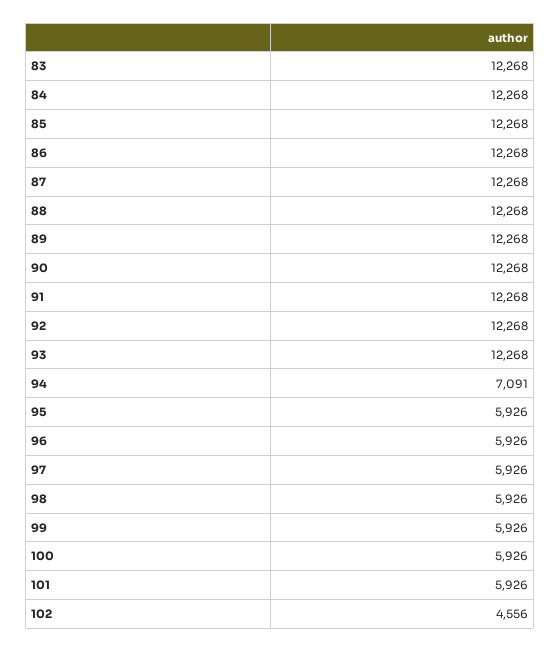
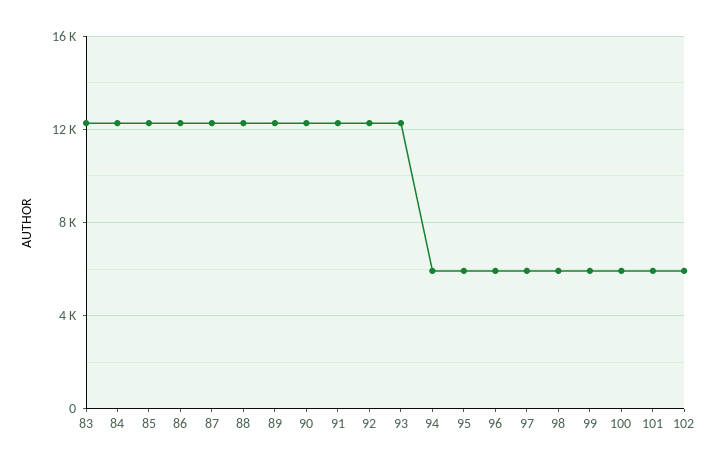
94: 7091 -> 6000
102: 4556 -> 6000

